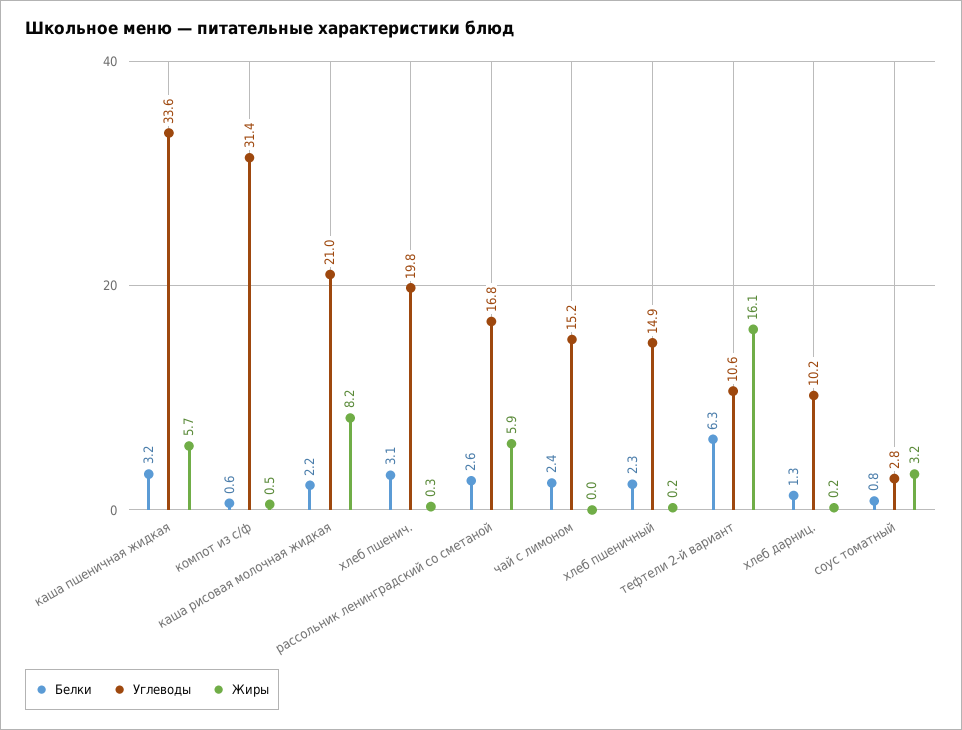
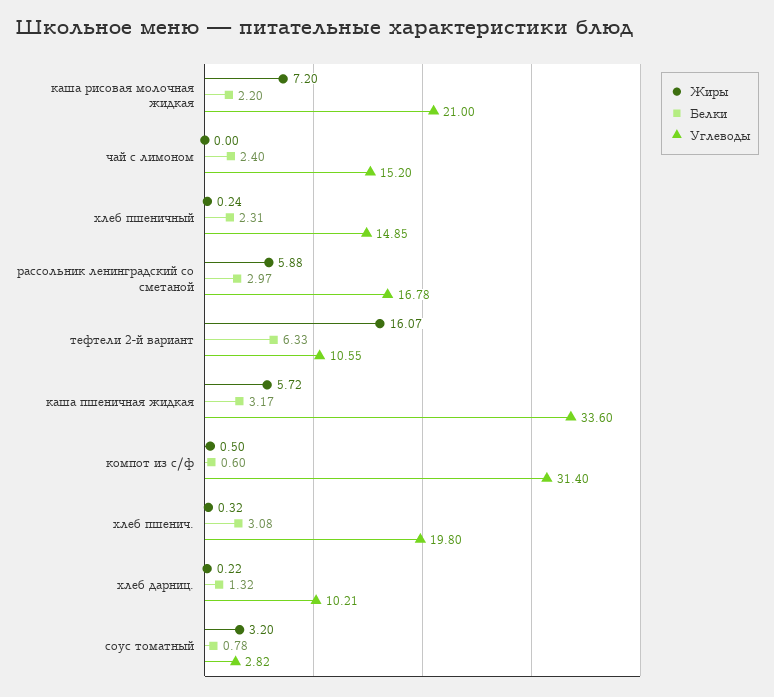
Жиры, каша рисовая молочная жидкая: 8.2 -> 7.2
Белки, рассольник ленинградский со сметаной: 2.6 -> 2.97

